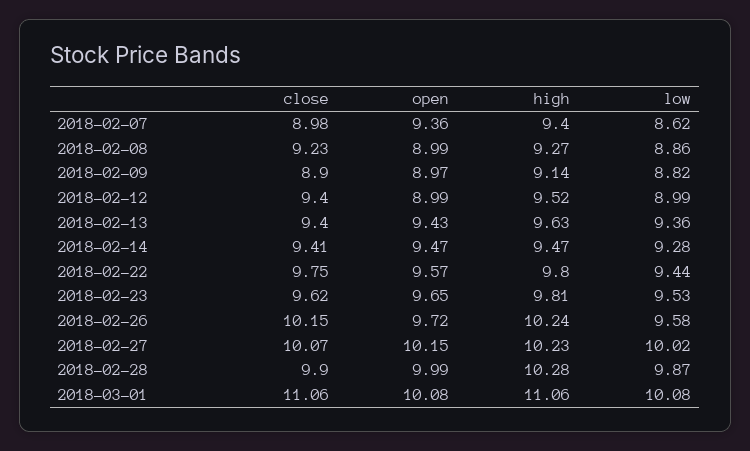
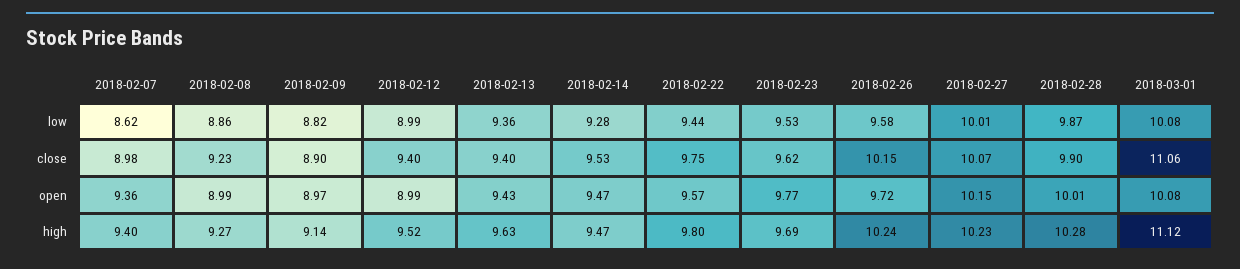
close, 2018-02-14: 9.41 -> 9.53
open, 2018-02-23: 9.65 -> 9.77
high, 2018-02-23: 9.81 -> 9.69
low, 2018-02-27: 10.02 -> 10.01
open, 2018-02-28: 9.99 -> 10.01
high, 2018-03-01: 11.06 -> 11.12

